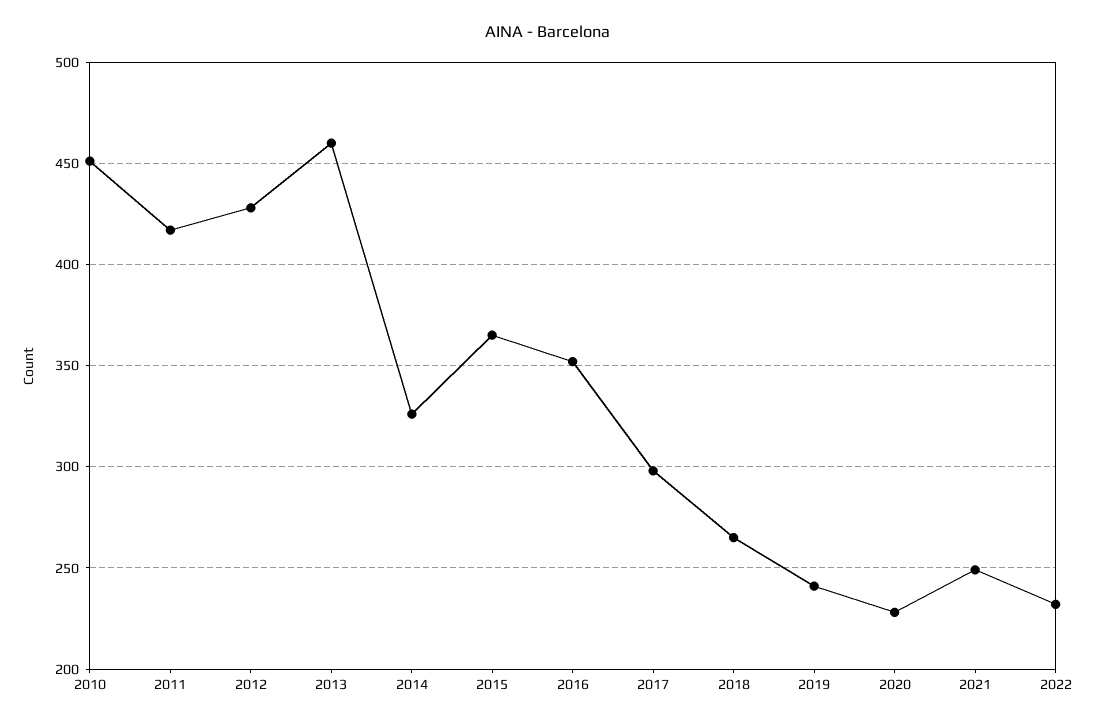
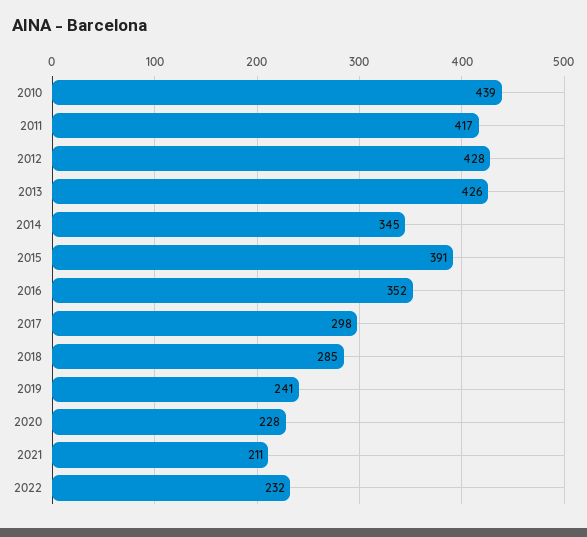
2010: 450 -> 439
2013: 460 -> 426
2014: 325 -> 345
2015: 365 -> 391
2018: 265 -> 285
2021: 250 -> 211

